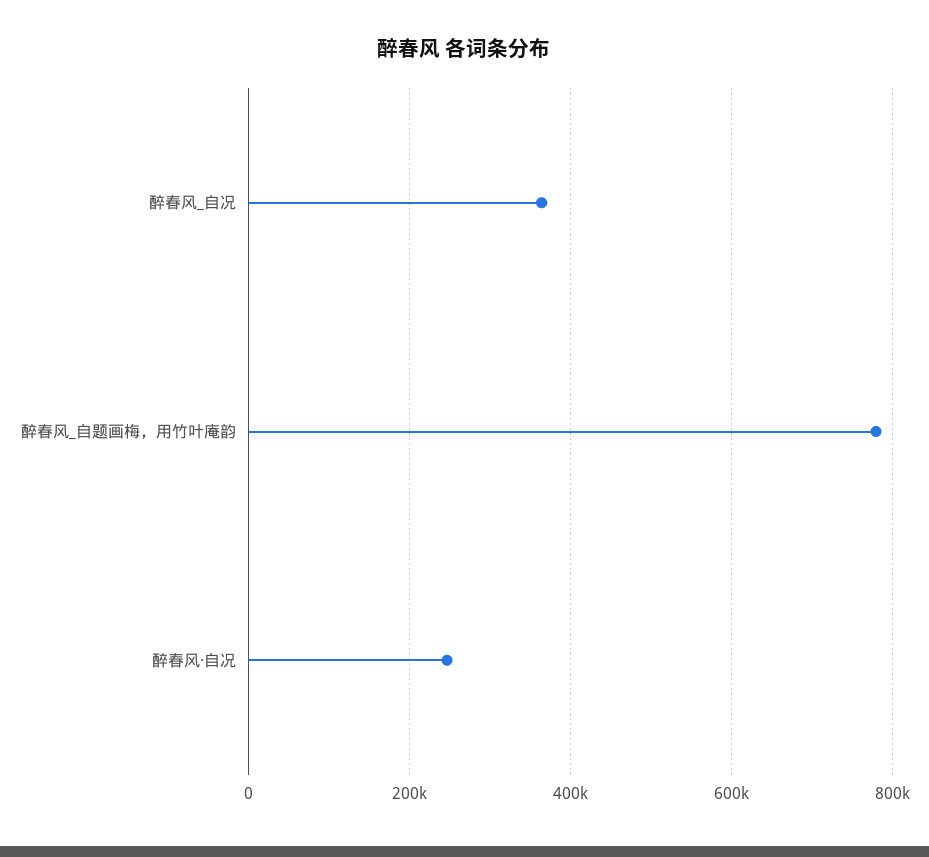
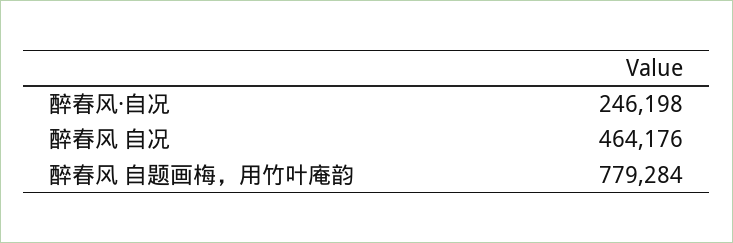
醉春风_自况: 360000 -> 464176

